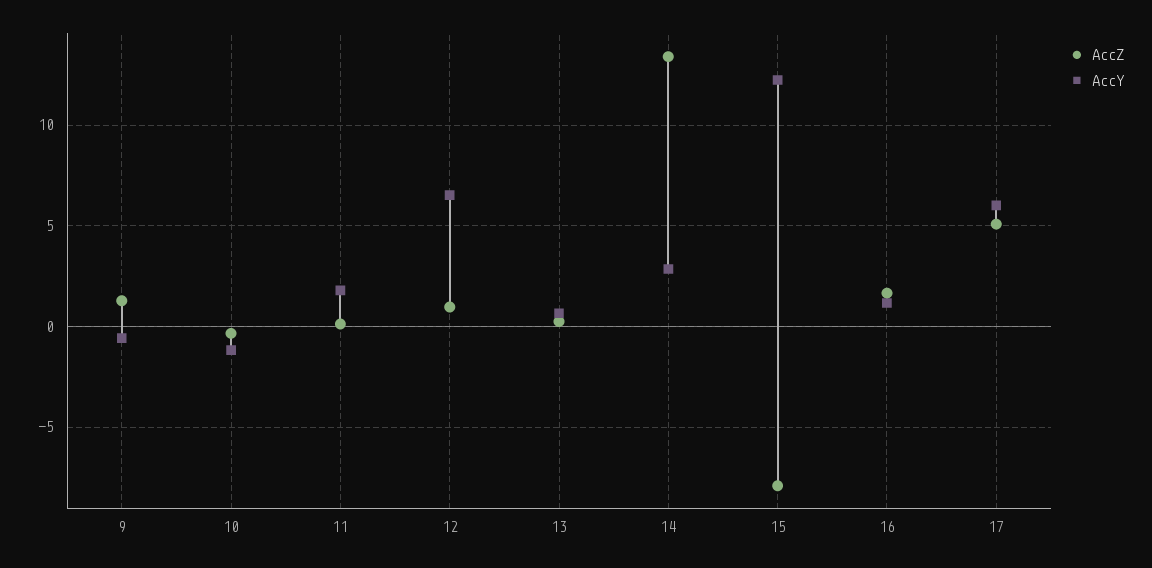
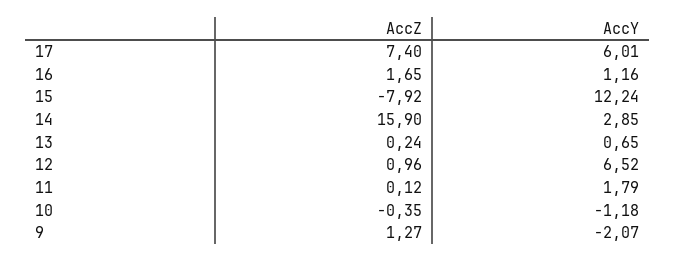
AccY, 9: -0.5 -> -2.07
AccZ, 14: 13.5 -> 15.9
AccZ, 17: 5 -> 7.4

